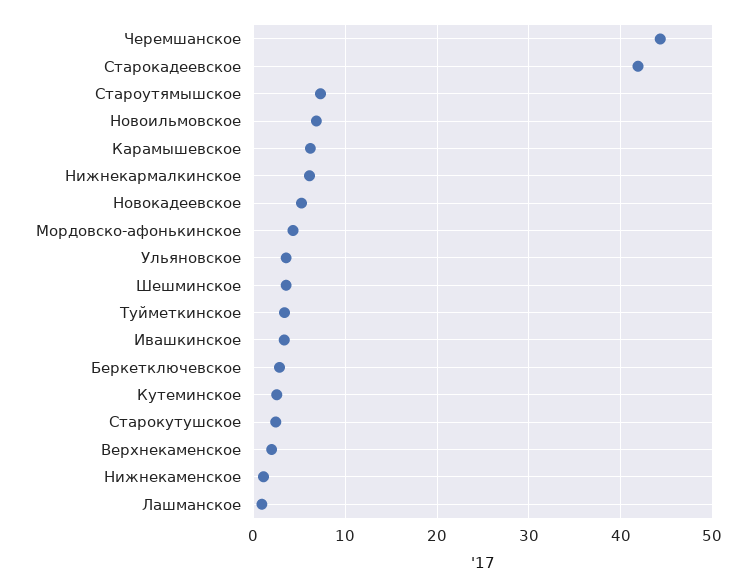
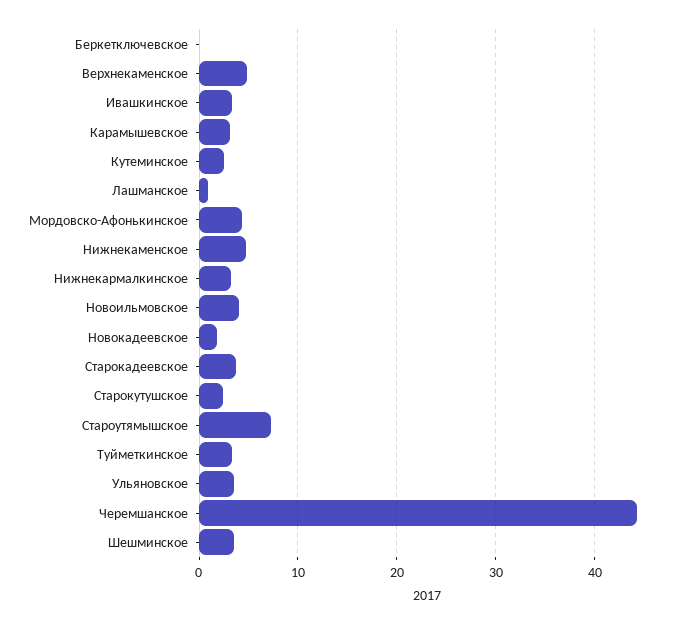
Старокадеевское: 42 -> 4
Новоильмовское: 7 -> 4
Карамышевское: 6 -> 3
Нижнекармалкинское: 6 -> 3
Новокадеевское: 5 -> 2
Беркетключевское: 3 -> 0
Верхнекаменское: 2 -> 5
Нижнекаменское: 1 -> 5

